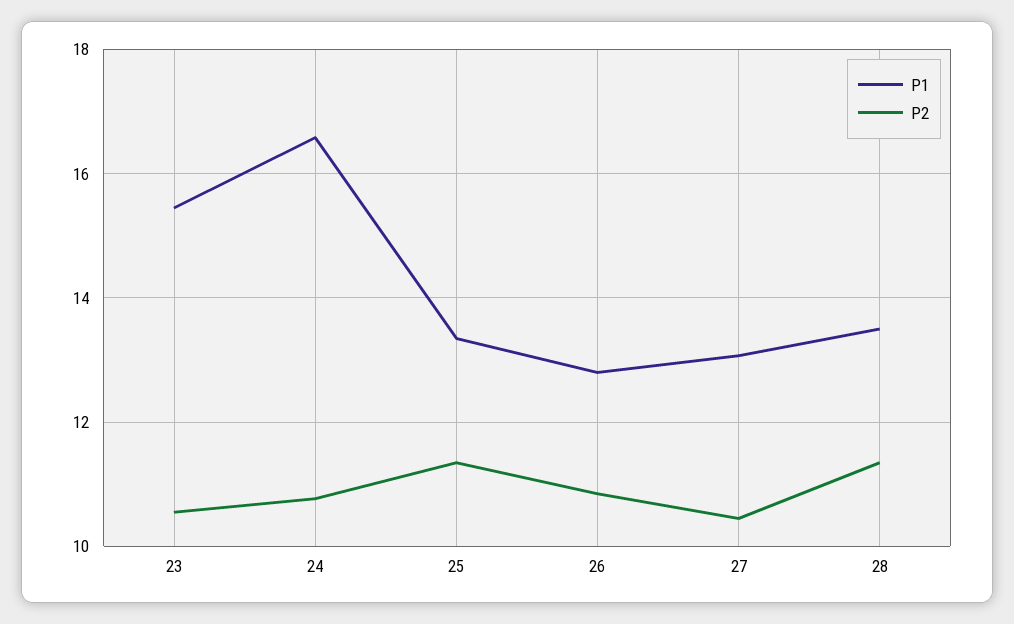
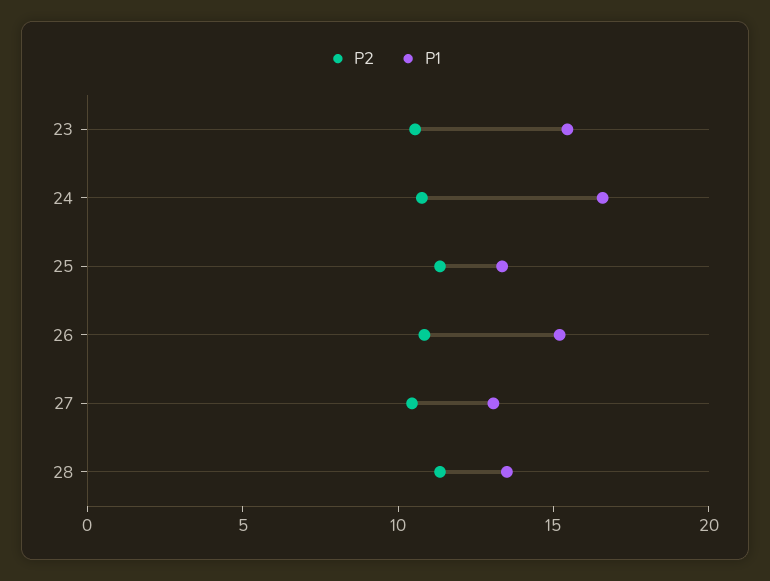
P1, 26: 12.8 -> 15

